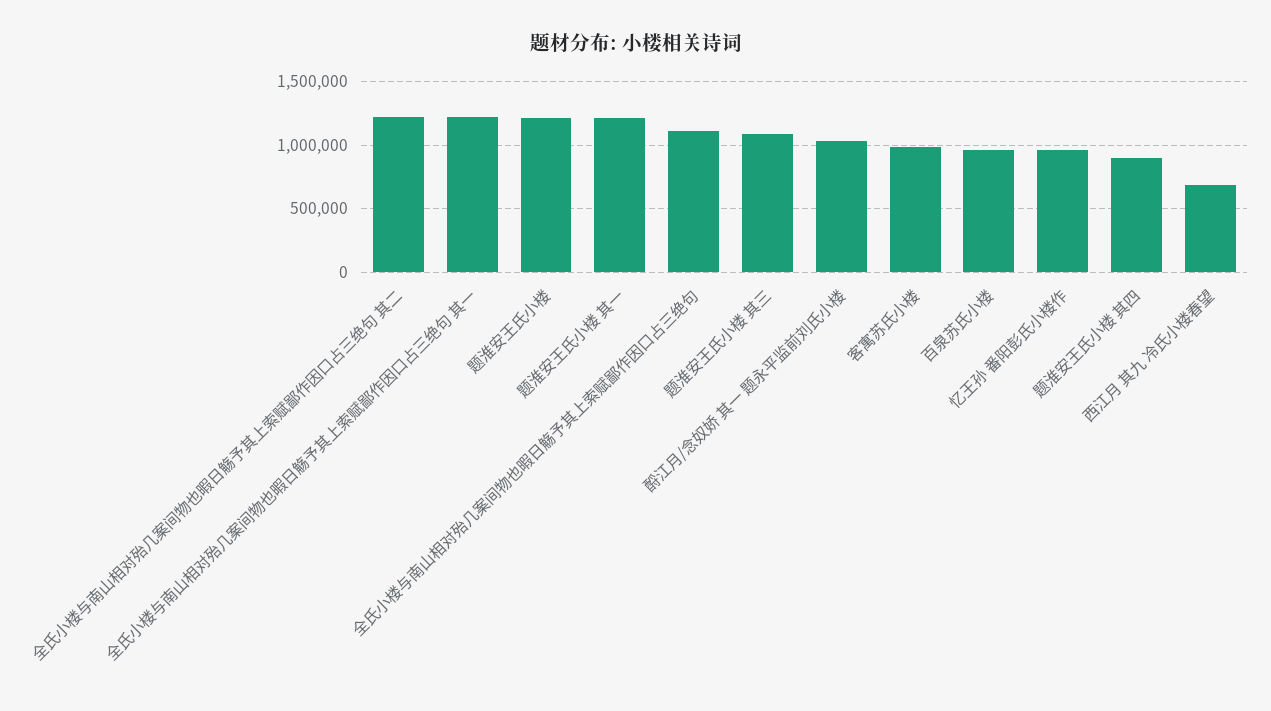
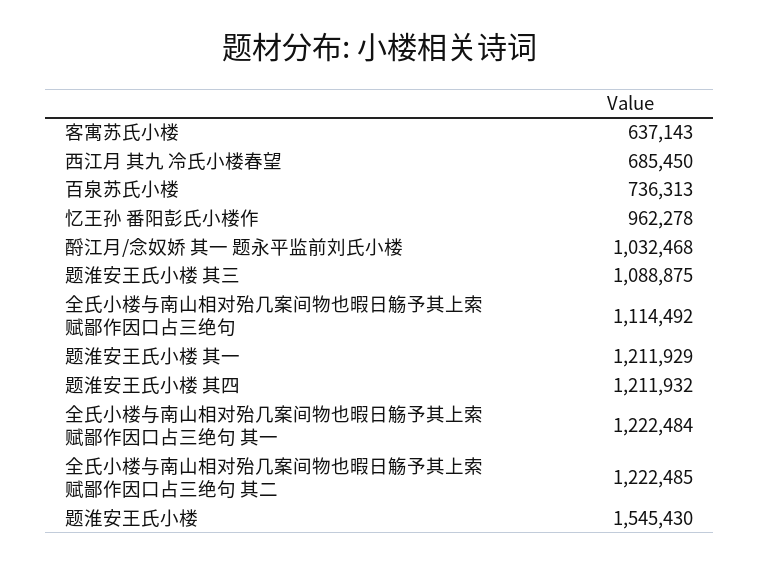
题淮安王氏小楼: 1200000 -> 1545430
客寓苏氏小楼: 1000000 -> 637143
百泉苏氏小楼: 950000 -> 736313
题淮安王氏小楼 其四: 900000 -> 1211932

